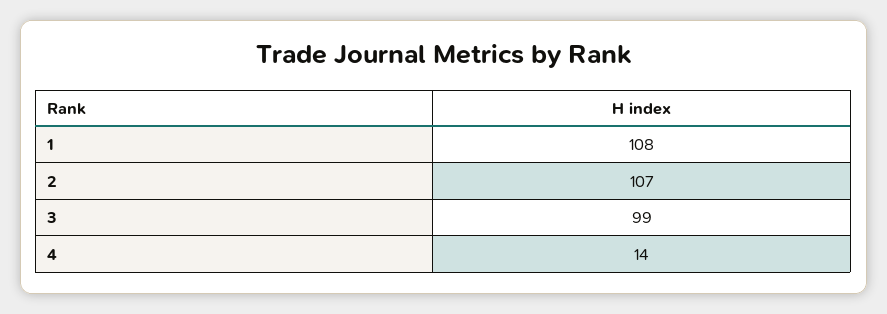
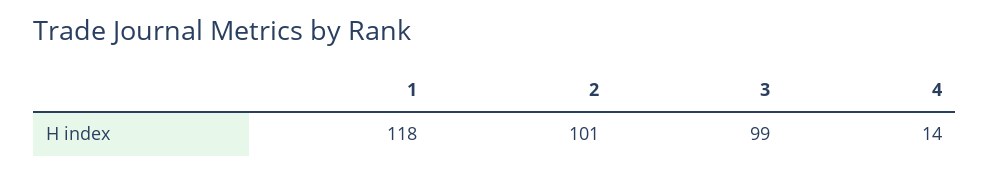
1: 108 -> 118
2: 107 -> 101

